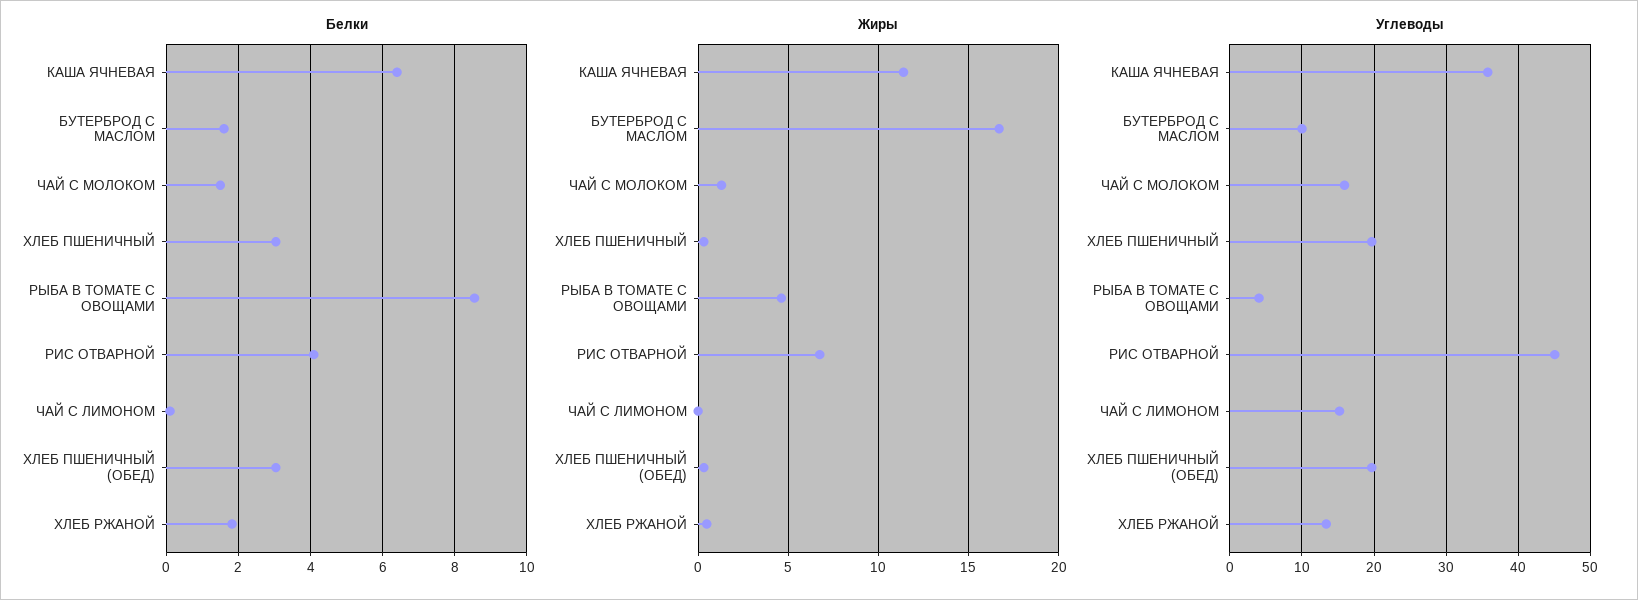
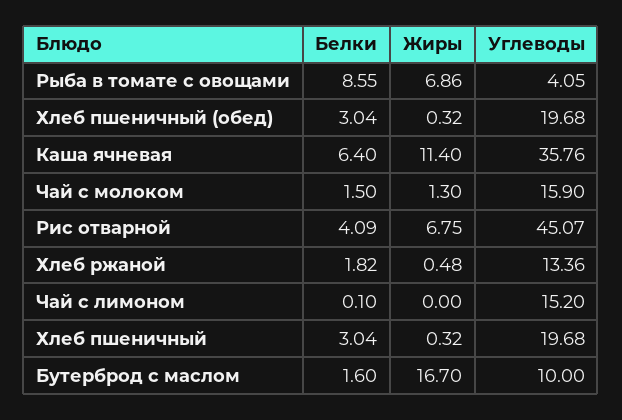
Жиры, РЫБА В ТОМАТЕ С ОВОЩАМИ: 4.5 -> 6.86

